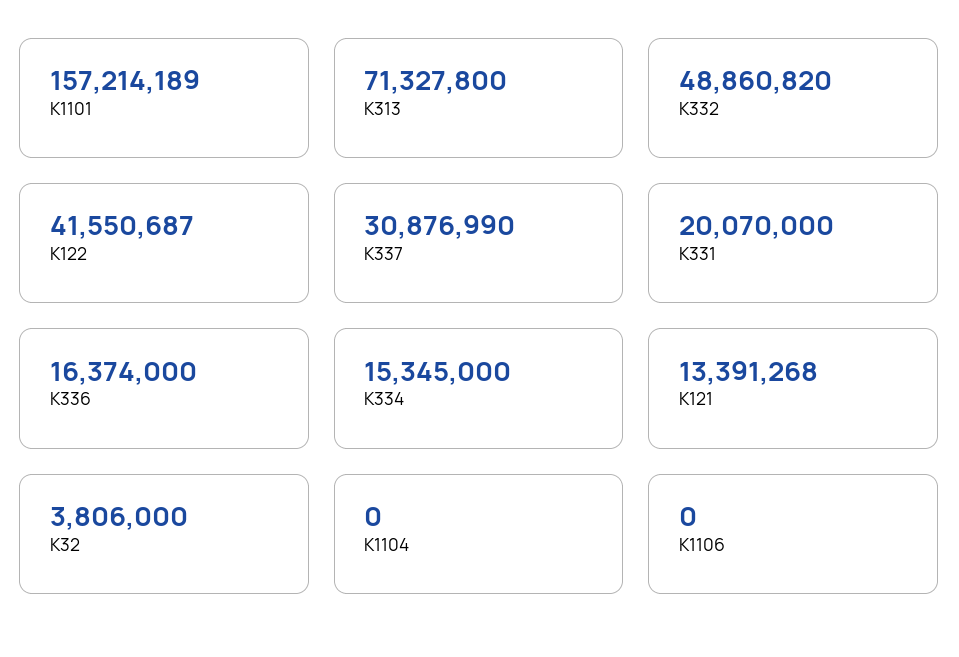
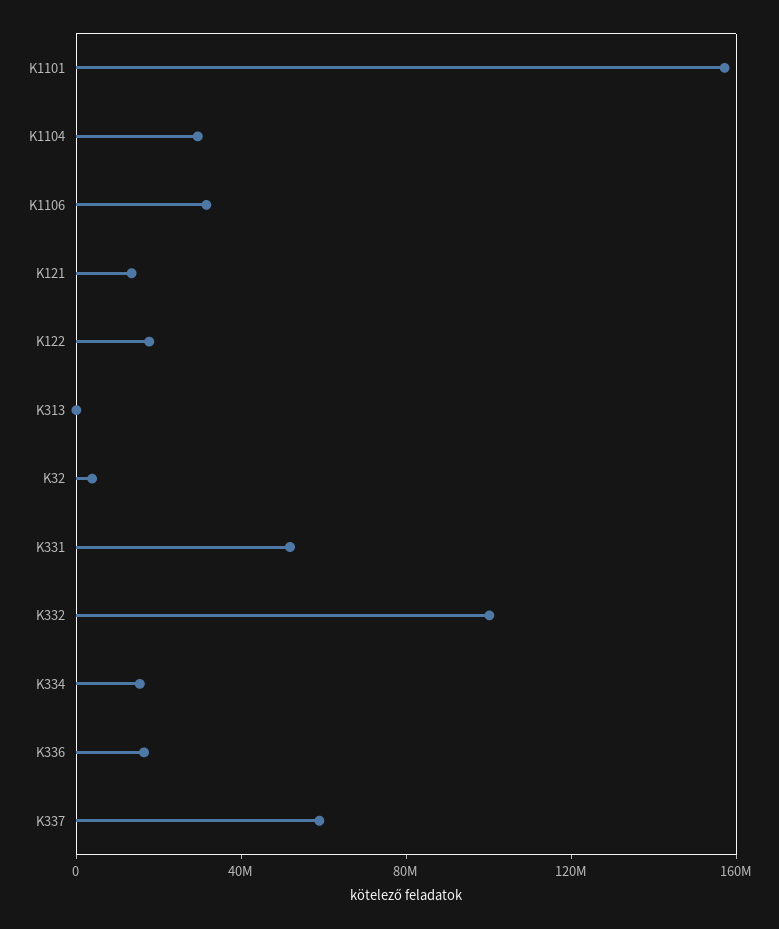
K313: 71327800 -> 0
K332: 48860820 -> 100000000
K122: 41550687 -> 20000000
K337: 30876990 -> 60000000
K331: 20070000 -> 50000000
K1104: 0 -> 30000000
K1106: 0 -> 30000000

